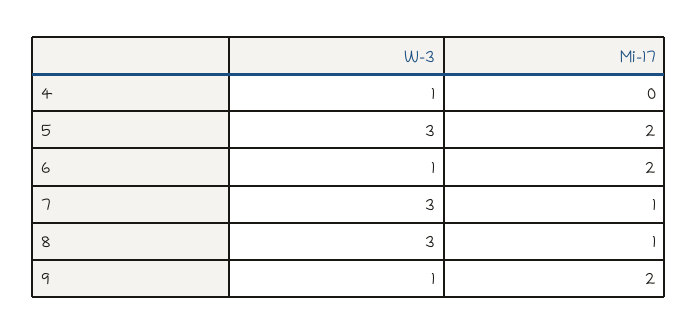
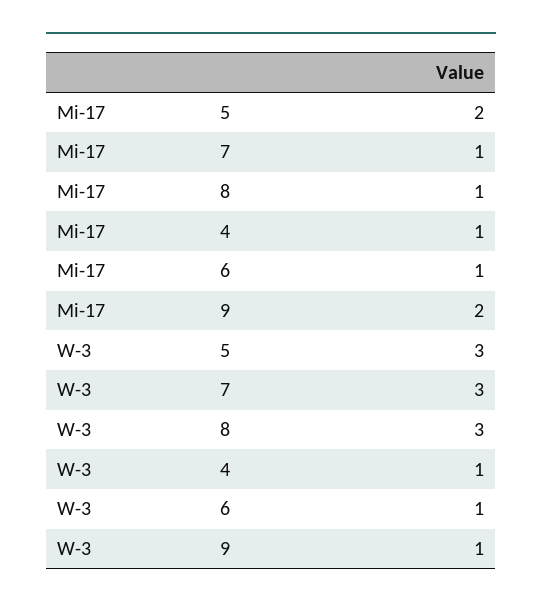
Mi-17, 4: 0 -> 1
Mi-17, 6: 2 -> 1

